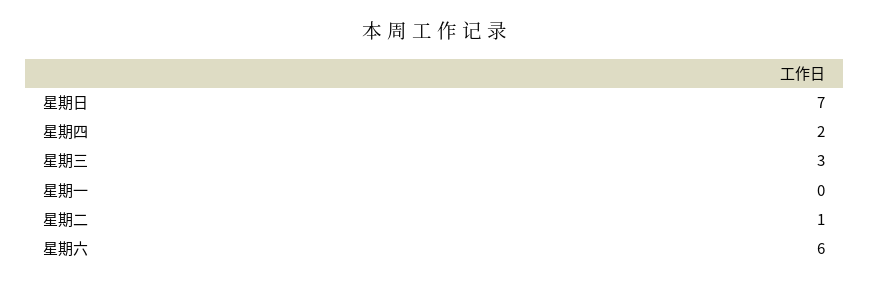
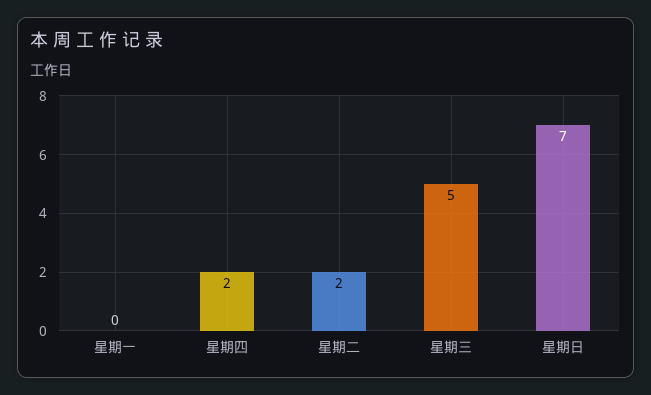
星期三: 3 -> 5
星期二: 1 -> 2
星期六: 6 -> none

